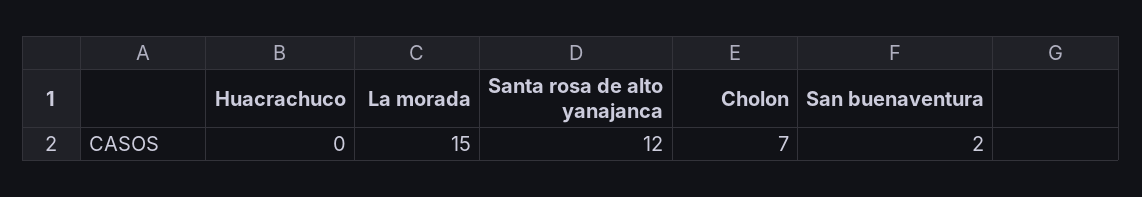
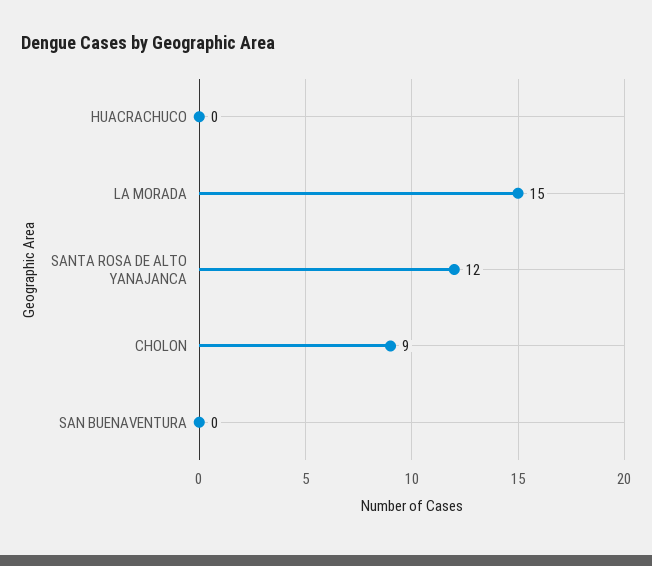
Cholon: 7 -> 9
San buenaventura: 2 -> 0

